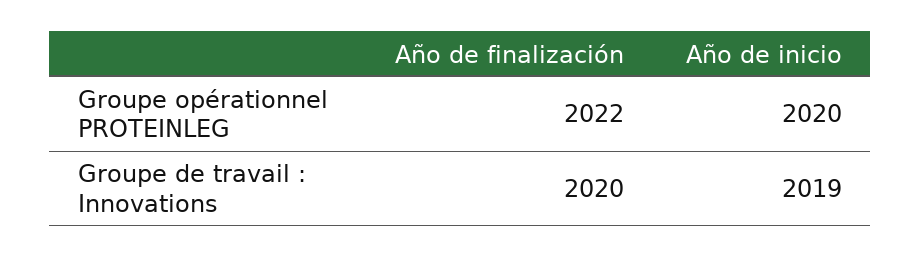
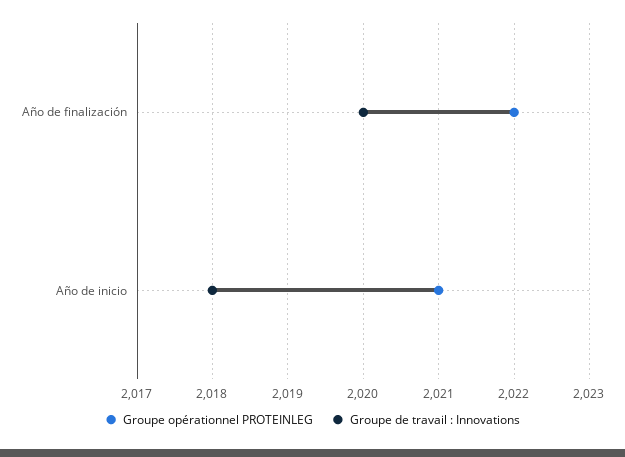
Groupe opérationnel PROTEINLEG, Año de inicio: 2020 -> 2021
Groupe de travail : Innovations, Año de inicio: 2019 -> 2018

